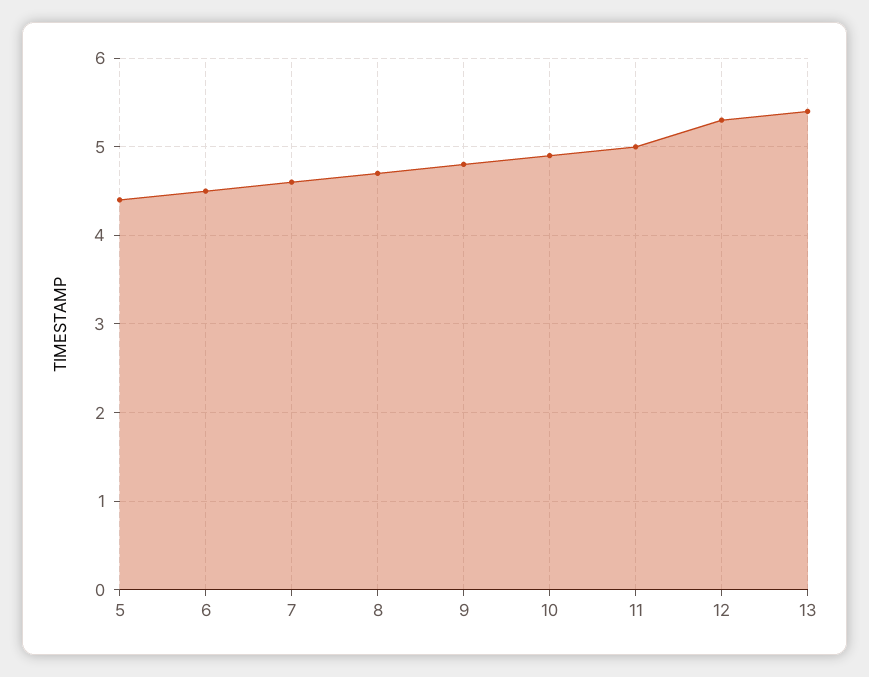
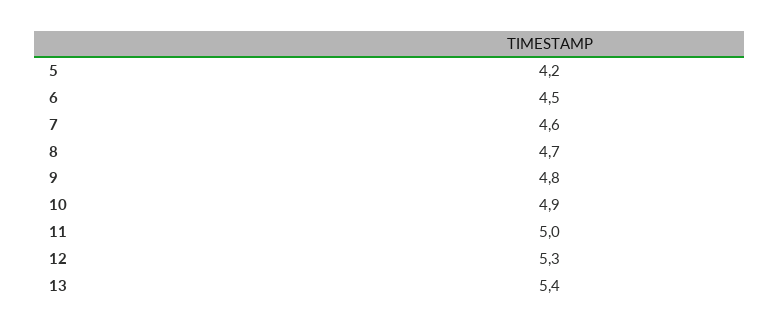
5: 4.4 -> 4.2

